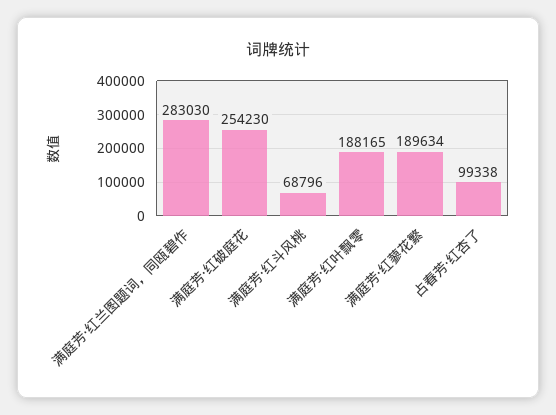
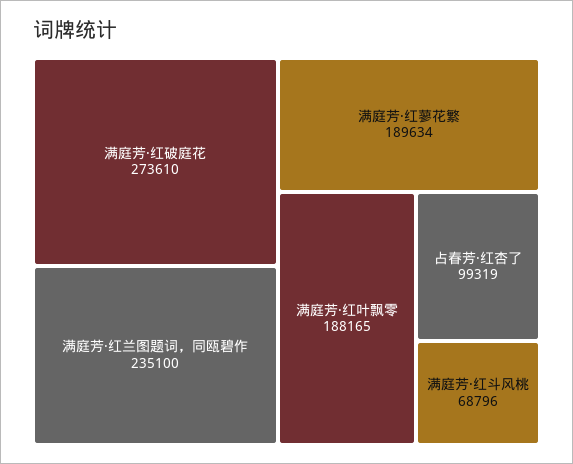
满庭芳·红兰图题词，同瓯碧作: 283030 -> 235100
满庭芳·红破庭花: 254230 -> 273610
占春芳·红杏了: 99338 -> 99319

